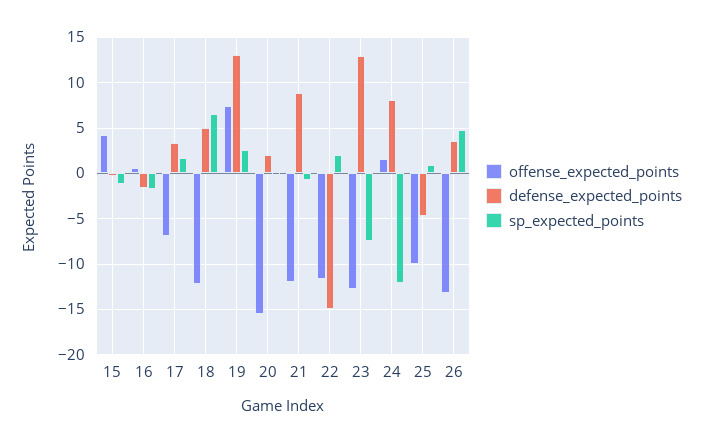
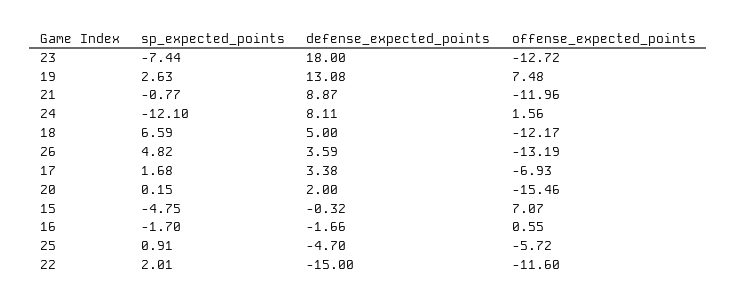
offense_expected_points, 15: 4 -> 7.07
sp_expected_points, 15: -1 -> -4.75
defense_expected_points, 23: 13 -> 18
offense_expected_points, 25: -10 -> -5.72

